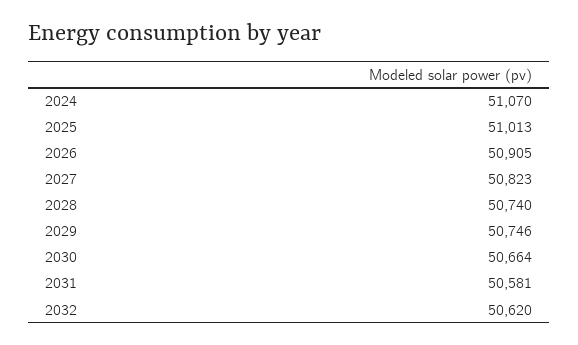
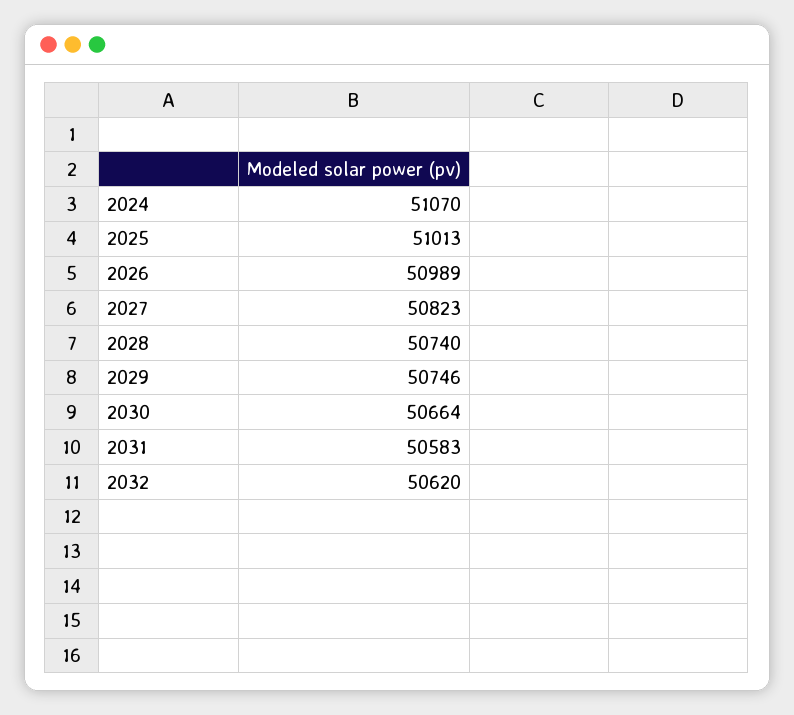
2026: 50905 -> 50989
2031: 50581 -> 50583

